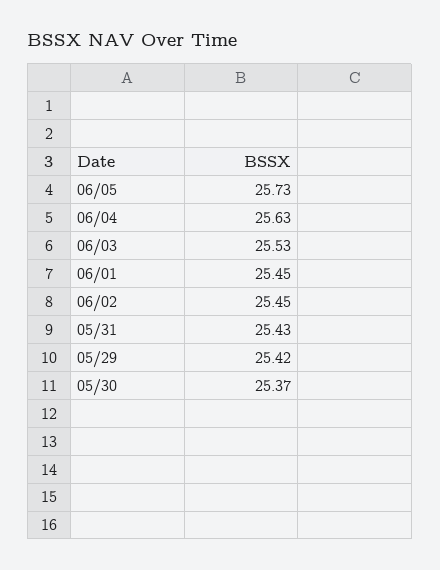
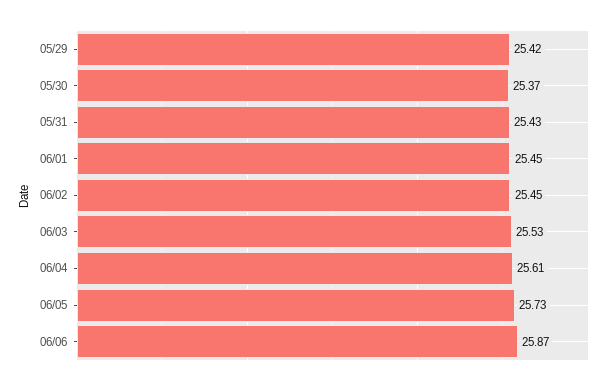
06/04: 25.63 -> 25.61
06/06: none -> 25.87

